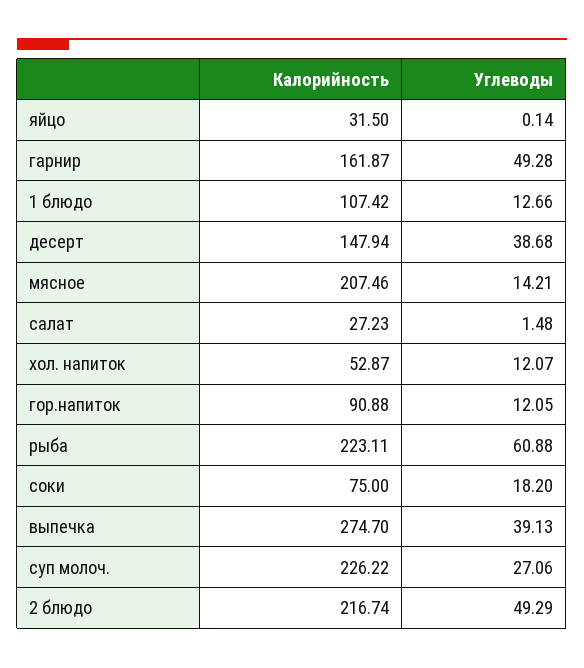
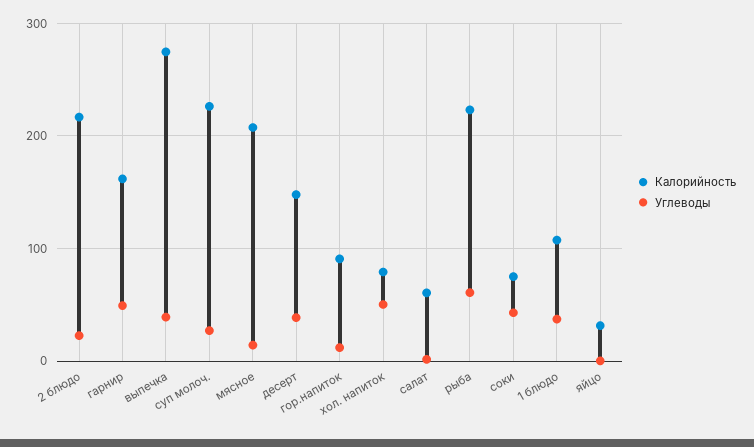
Углеводы, 1 блюдо: 12.66 -> 40
Калорийность, салат: 27.23 -> 60
Калорийность, хол. напиток: 52.87 -> 80
Углеводы, хол. напиток: 12.07 -> 50
Углеводы, соки: 18.2 -> 40
Углеводы, 2 блюдо: 49.29 -> 20

